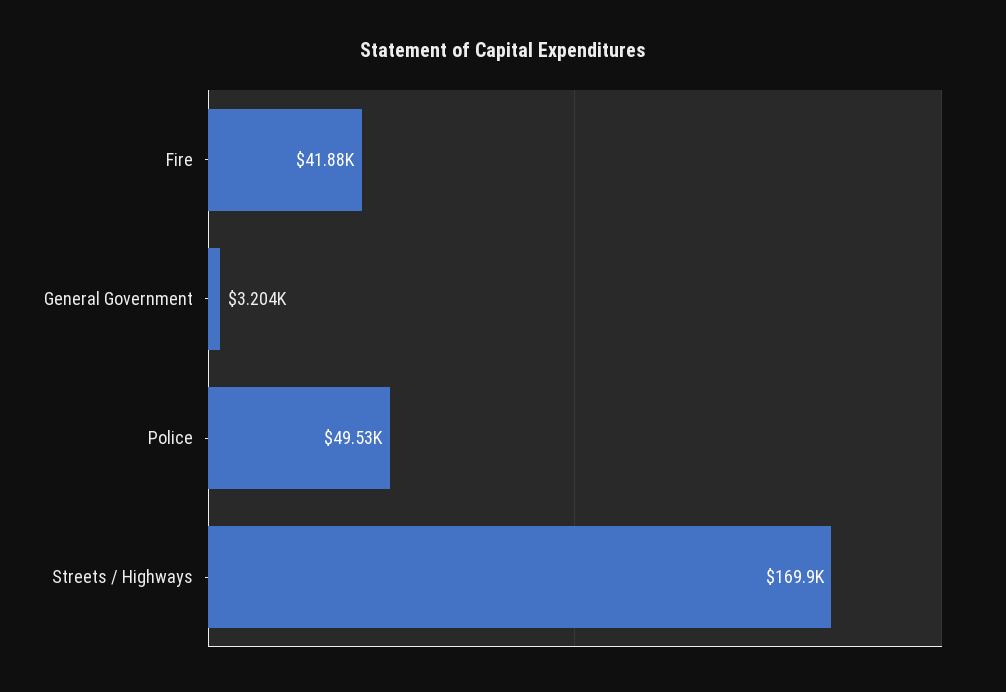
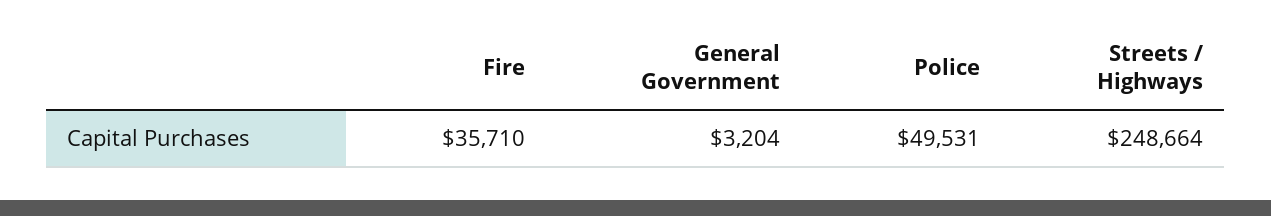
Fire: 41880 -> 35710
Streets / Highways: 169900 -> 248664

